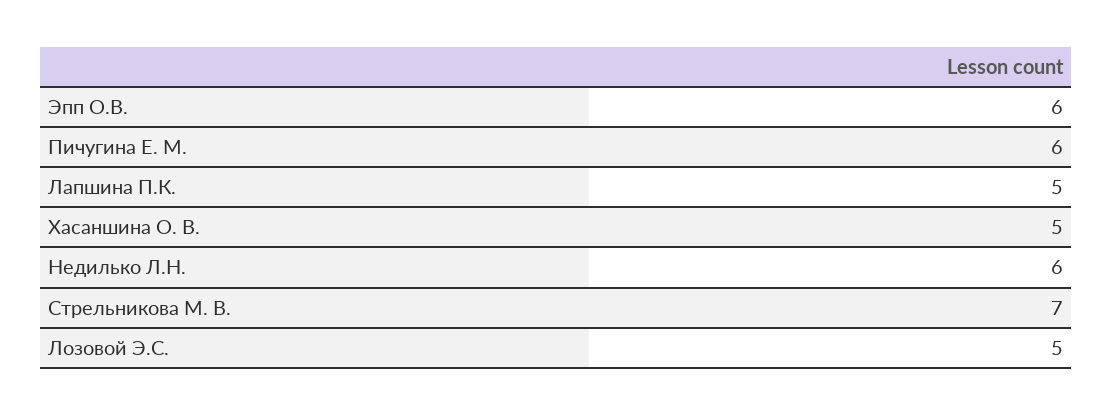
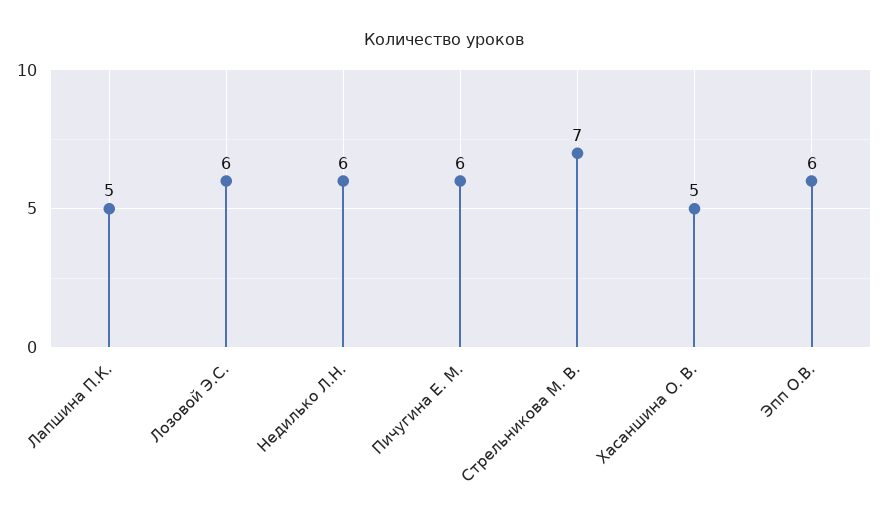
Лозовой Э.С.: 5 -> 6

